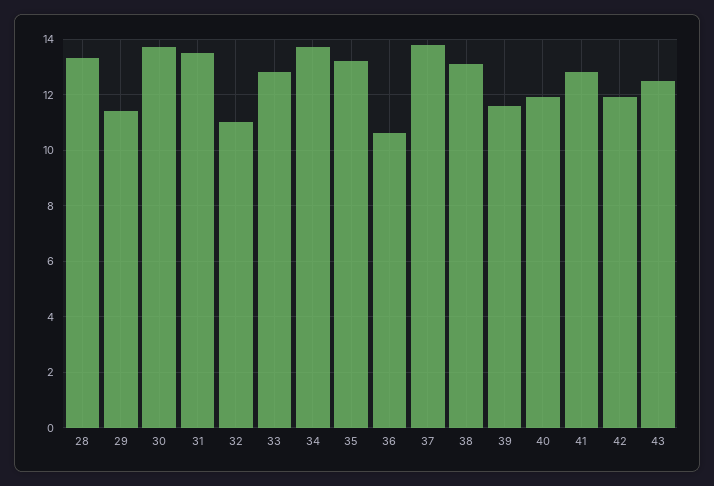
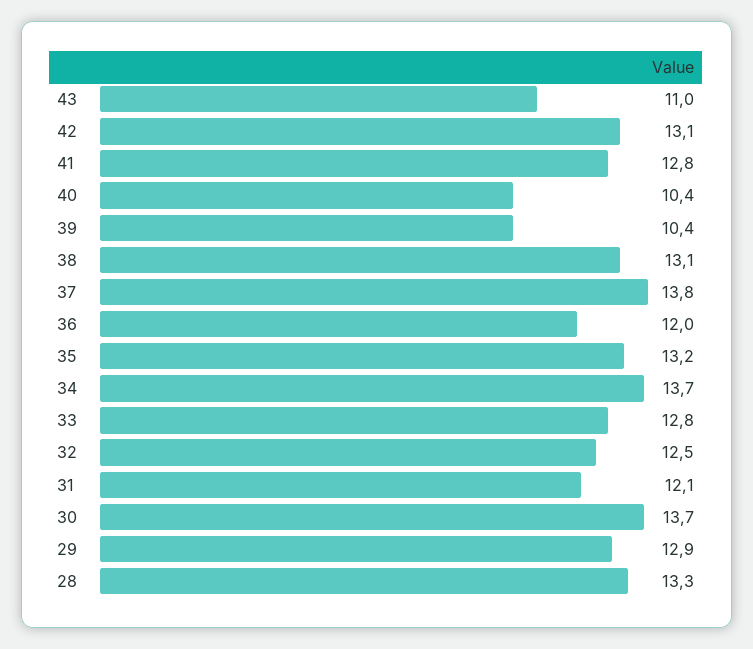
29: 11.5 -> 12.9
31: 13.5 -> 12.1
32: 11 -> 12.5
36: 10.5 -> 12
39: 11.5 -> 10.4
40: 12 -> 10.4
42: 12 -> 13.1
43: 12.5 -> 11

